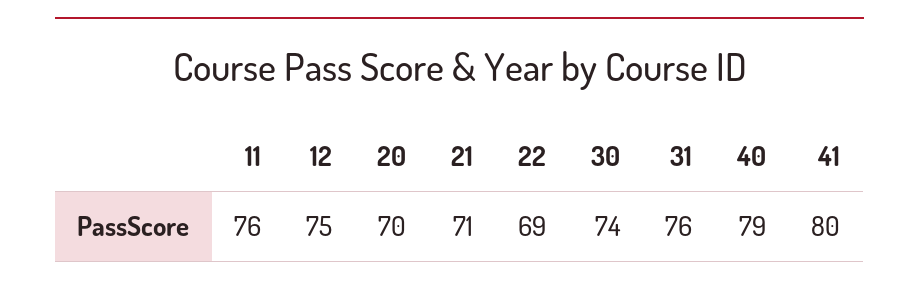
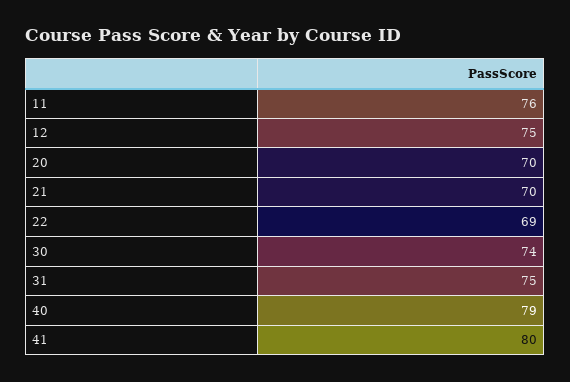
21: 71 -> 70
31: 76 -> 75

